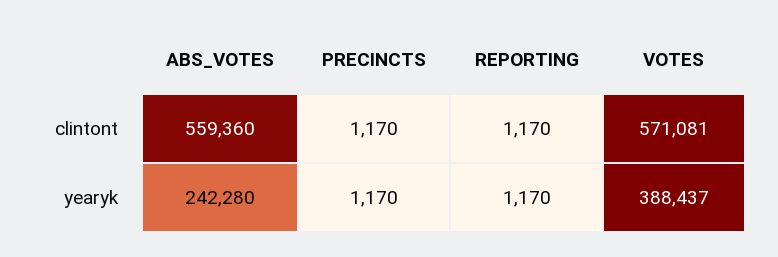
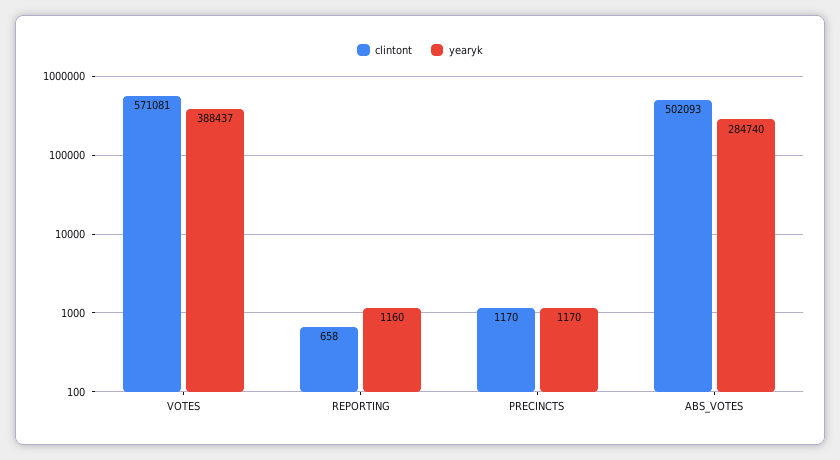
clintont, ABS_VOTES: 559360 -> 502093
clintont, REPORTING: 1170 -> 658
yearyk, ABS_VOTES: 242280 -> 284740
yearyk, REPORTING: 1170 -> 1160

